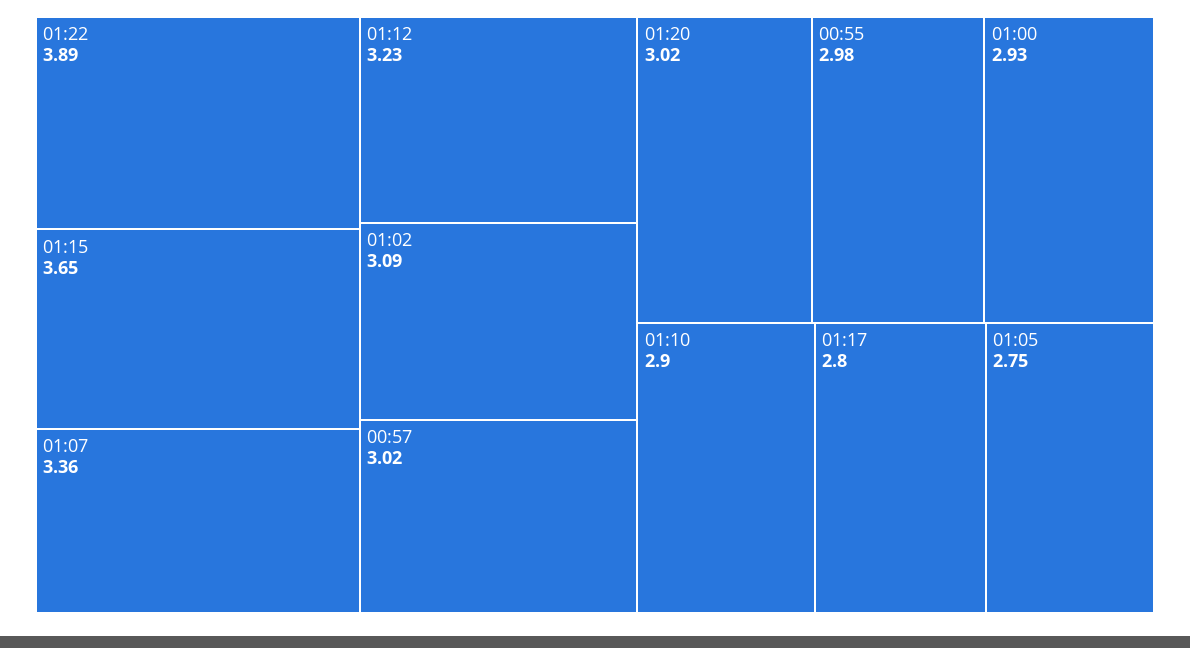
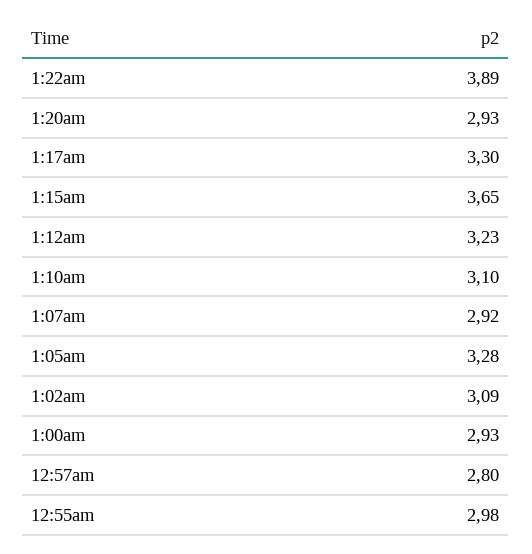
01:07: 3.36 -> 2.92
00:57: 3.02 -> 2.8
01:20: 3.02 -> 2.93
01:10: 2.9 -> 3.1
01:17: 2.8 -> 3.3
01:05: 2.75 -> 3.28

